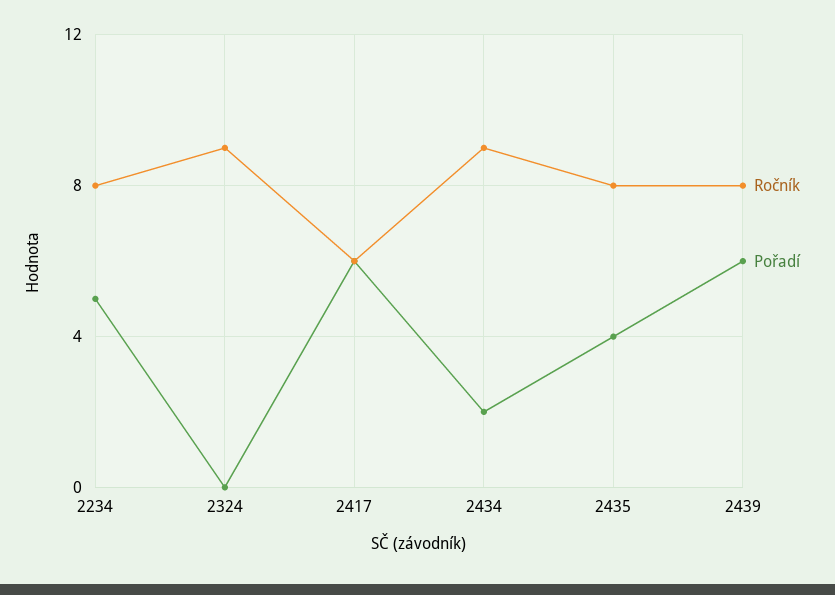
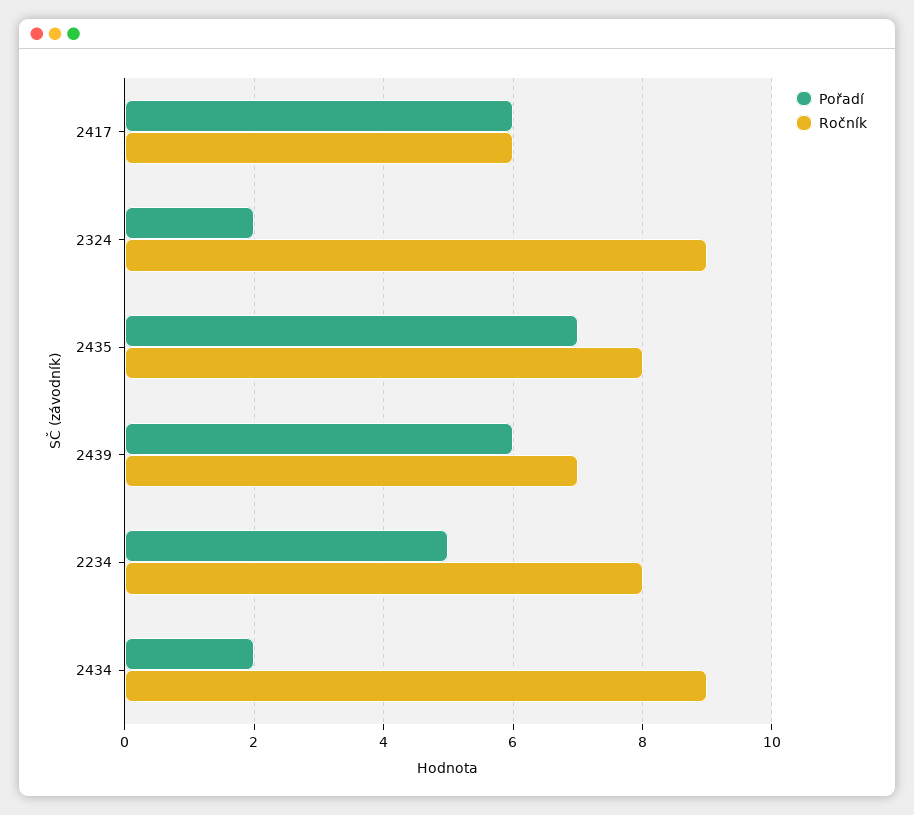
Pořadí, 2324: 0 -> 2
Pořadí, 2435: 4 -> 7
Ročník, 2439: 8 -> 7

